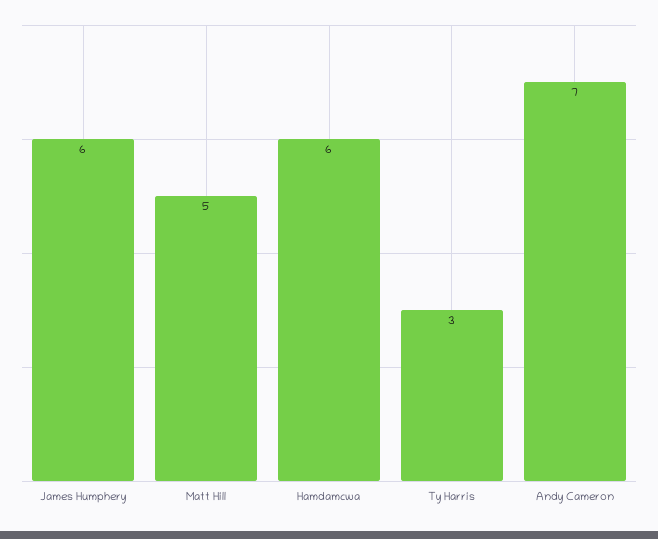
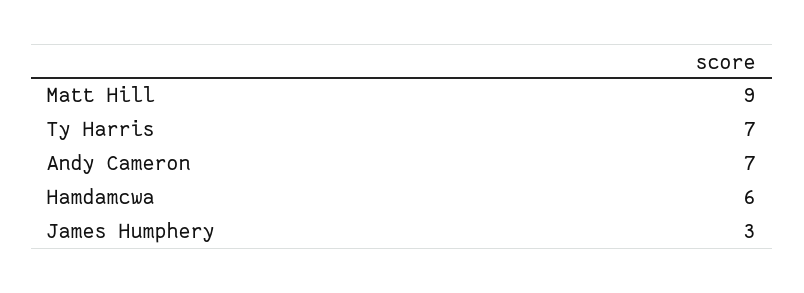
James Humphery: 6 -> 3
Matt Hill: 5 -> 9
Ty Harris: 3 -> 7

